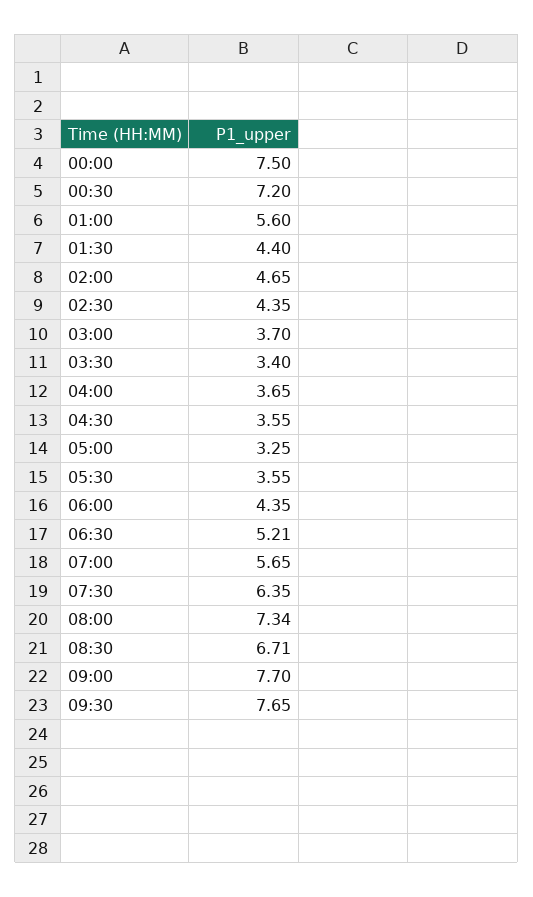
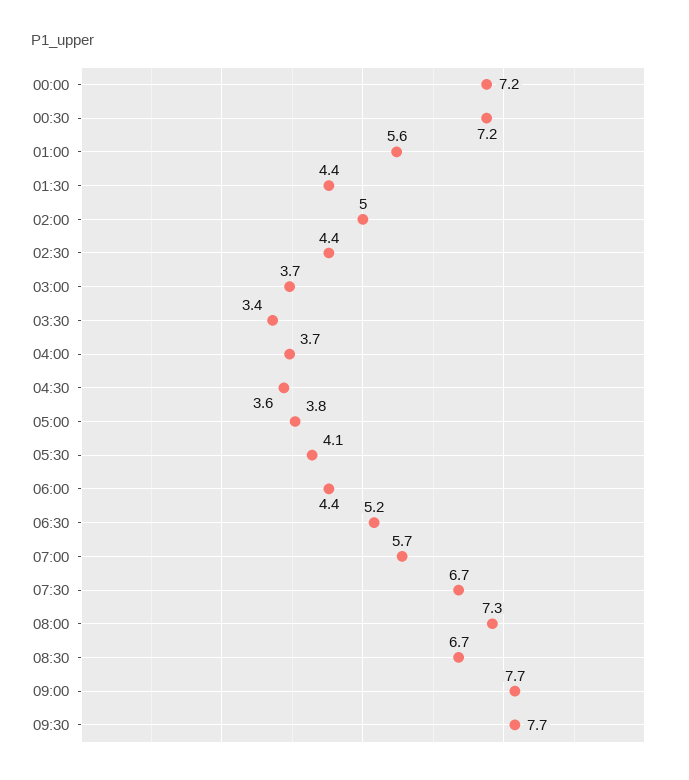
00:00: 7.5 -> 7.2
02:00: 4.65 -> 5
05:00: 3.25 -> 3.8
05:30: 3.55 -> 4.1
07:30: 6.35 -> 6.7

